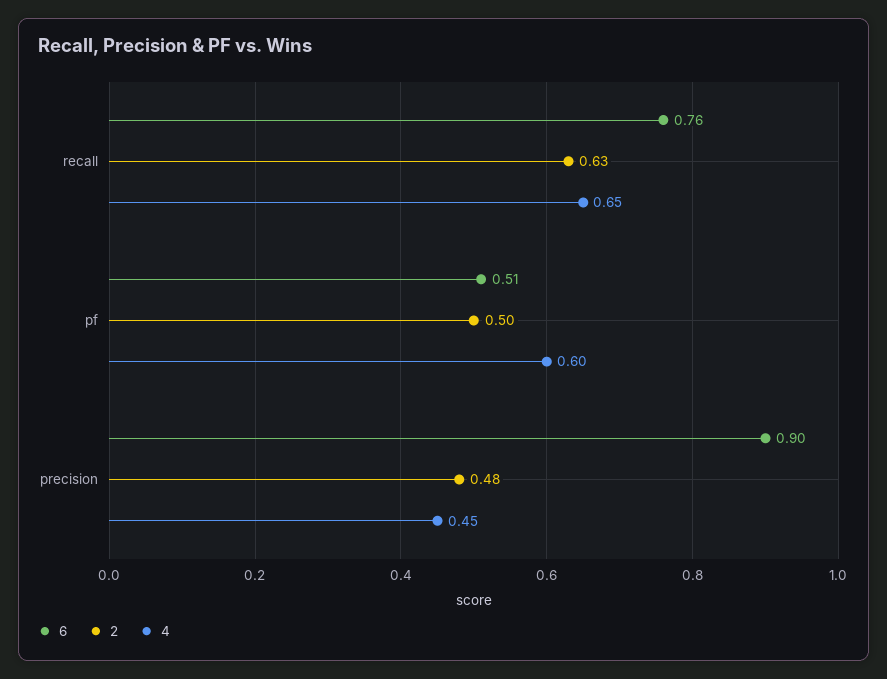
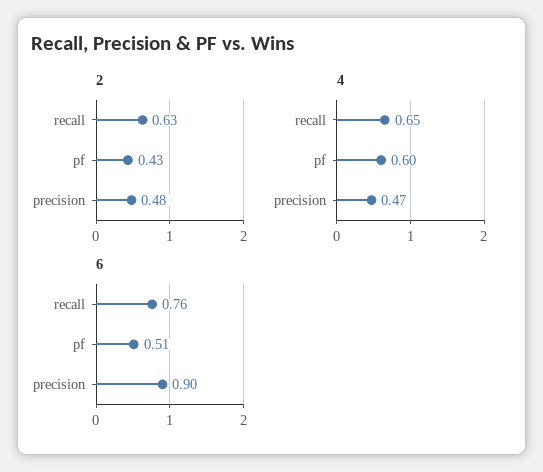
2, pf: 0.5 -> 0.43
4, precision: 0.45 -> 0.47

